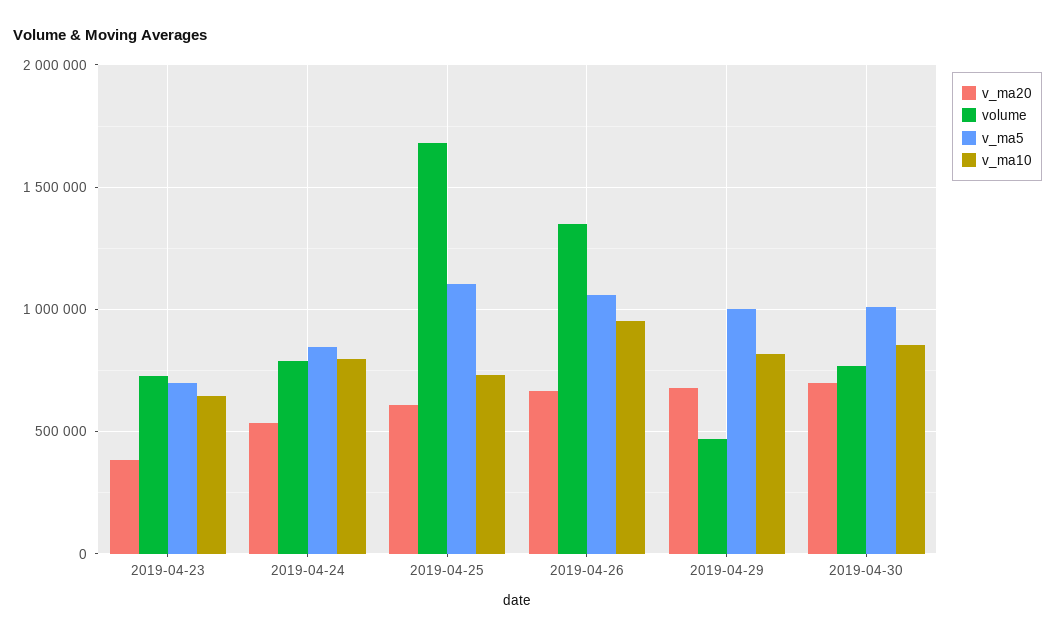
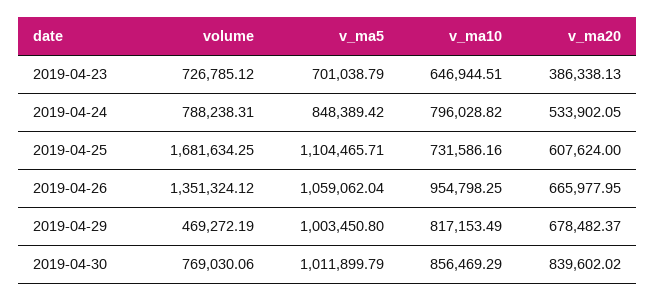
v_ma20, 2019-04-30: 700000 -> 839602.02

